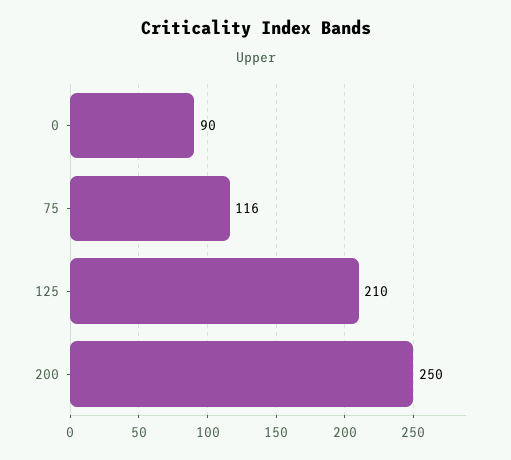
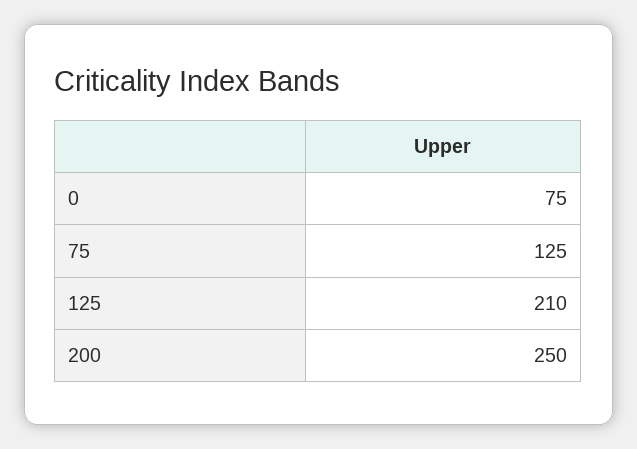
0: 90 -> 75
75: 116 -> 125

